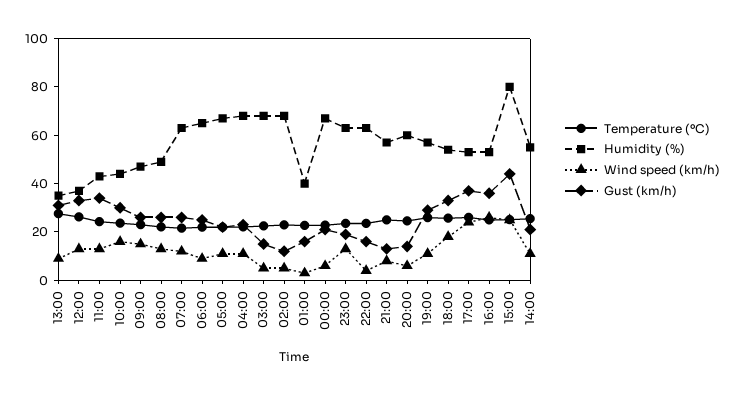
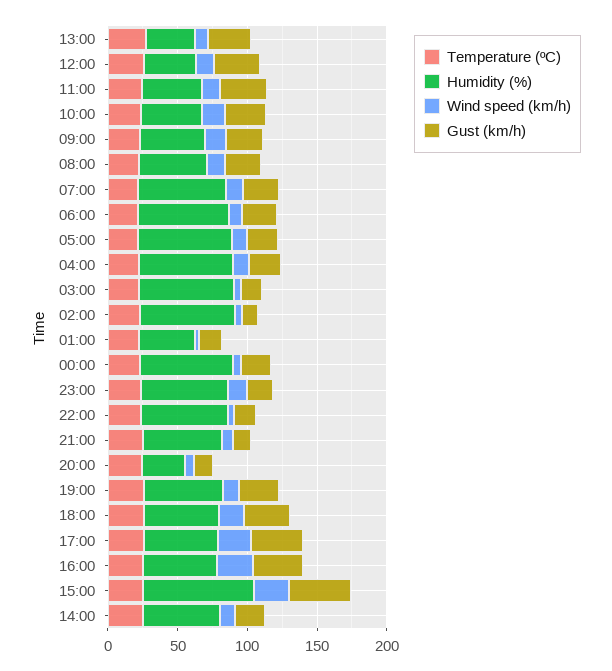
Humidity (%), 20:00: 60 -> 30

